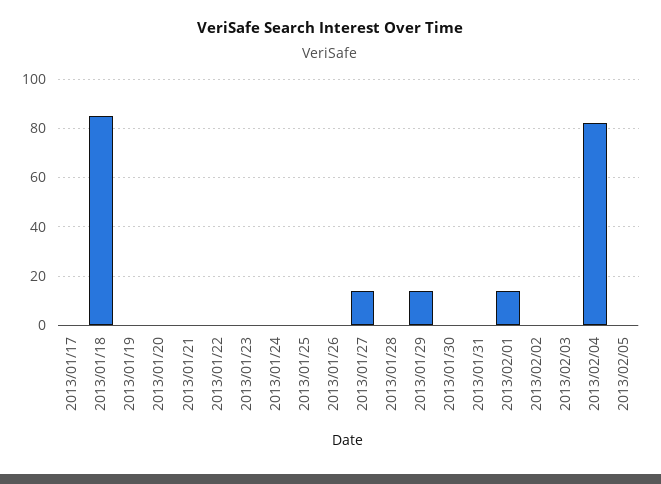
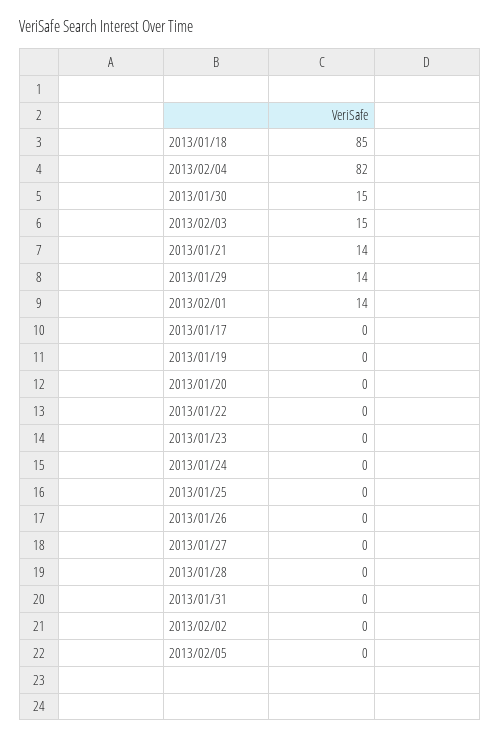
2013/01/21: 0 -> 14
2013/01/27: 15 -> 0
2013/01/30: 0 -> 15
2013/02/03: 0 -> 15

